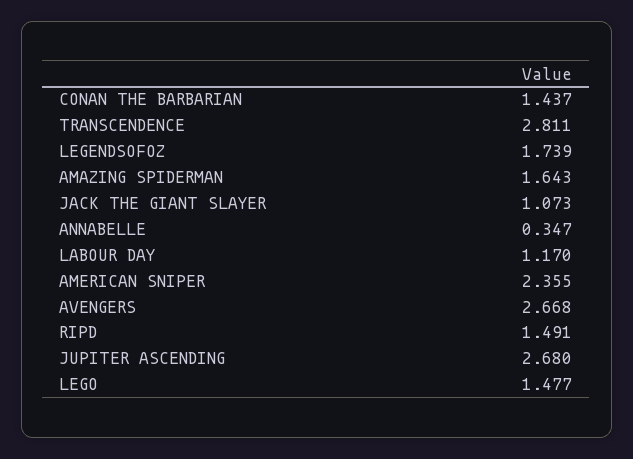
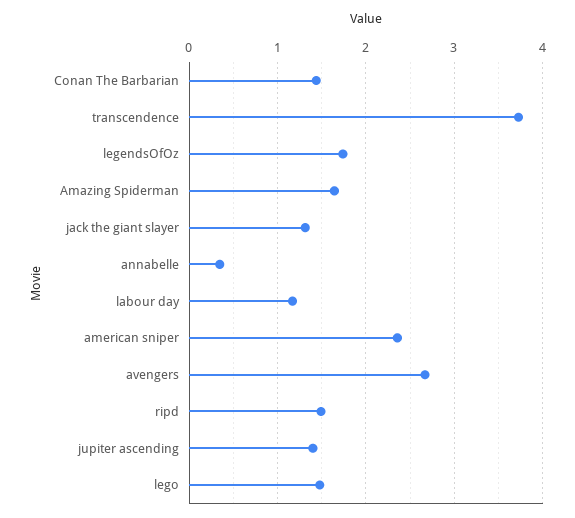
TRANSCENDENCE: 2.811 -> 3.7
JACK THE GIANT SLAYER: 1.073 -> 1.3
JUPITER ASCENDING: 2.68 -> 1.4

